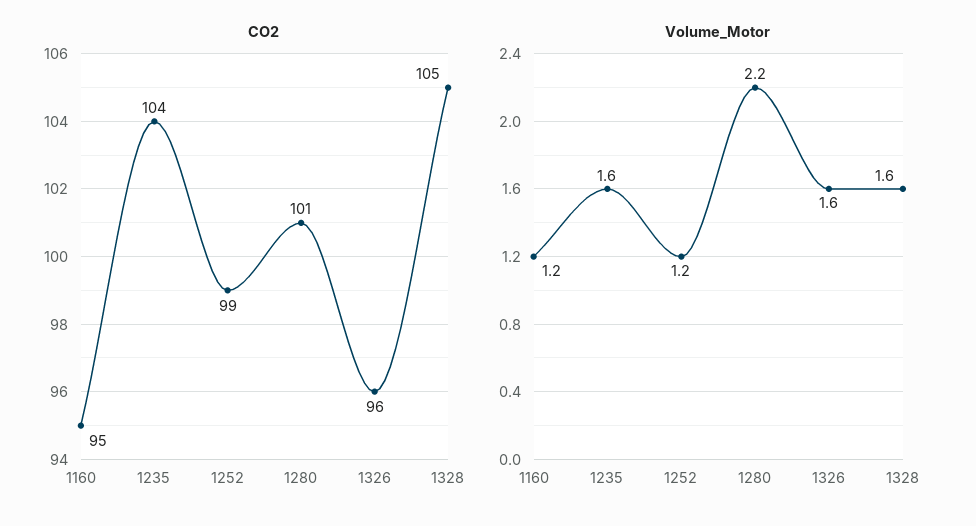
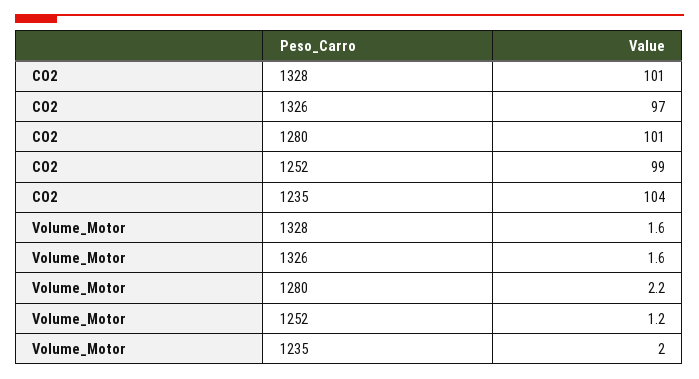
CO2, 1160: 95 -> none
CO2, 1326: 96 -> 97
CO2, 1328: 105 -> 101
Volume_Motor, 1160: 1.2 -> none
Volume_Motor, 1235: 1.6 -> 2

